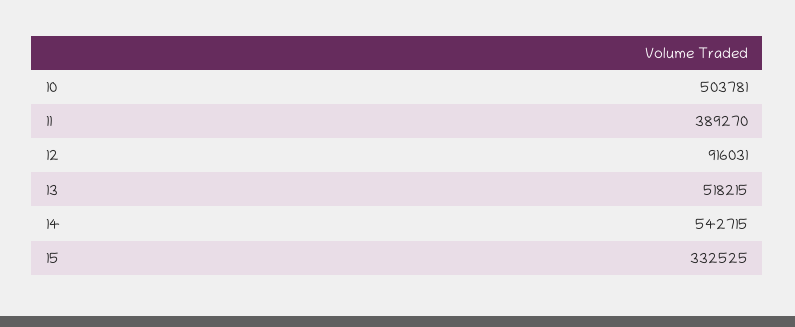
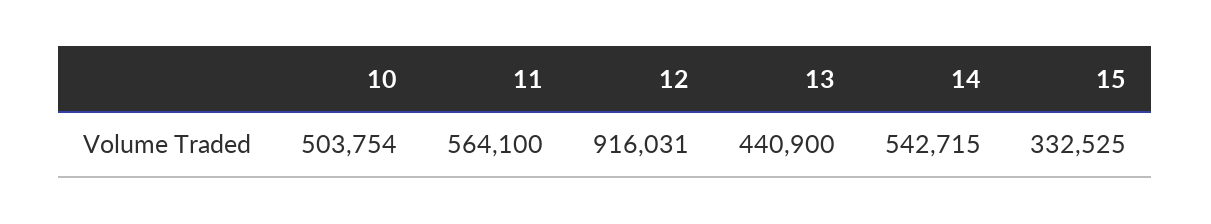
10: 503781 -> 503754
11: 389270 -> 564100
13: 518215 -> 440900

